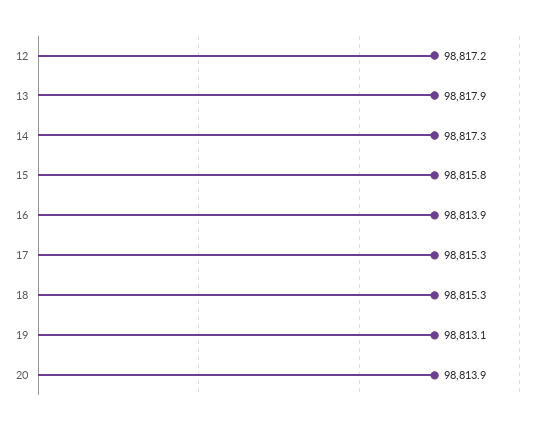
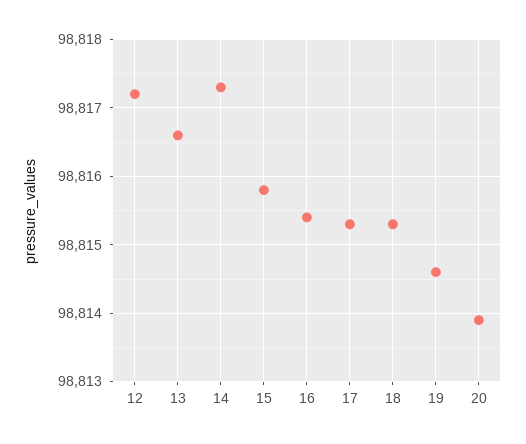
13: 98817.9 -> 98816.6
16: 98813.9 -> 98815.4
19: 98813.1 -> 98814.6

